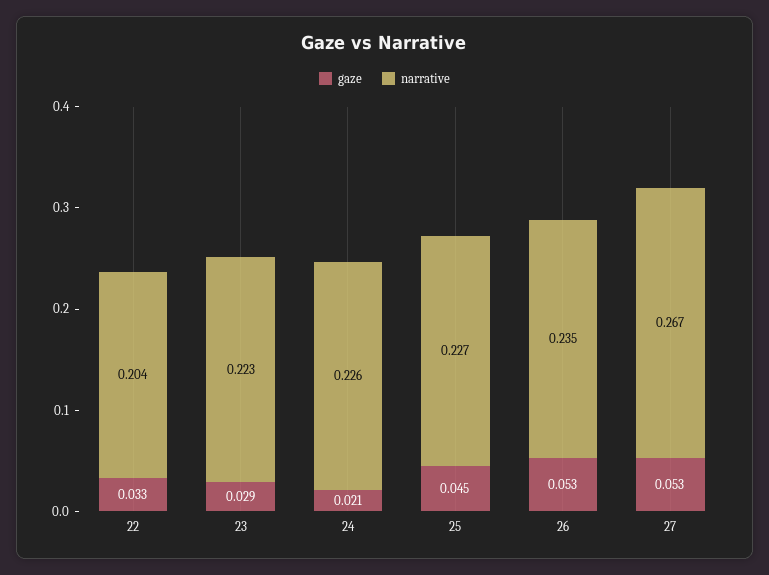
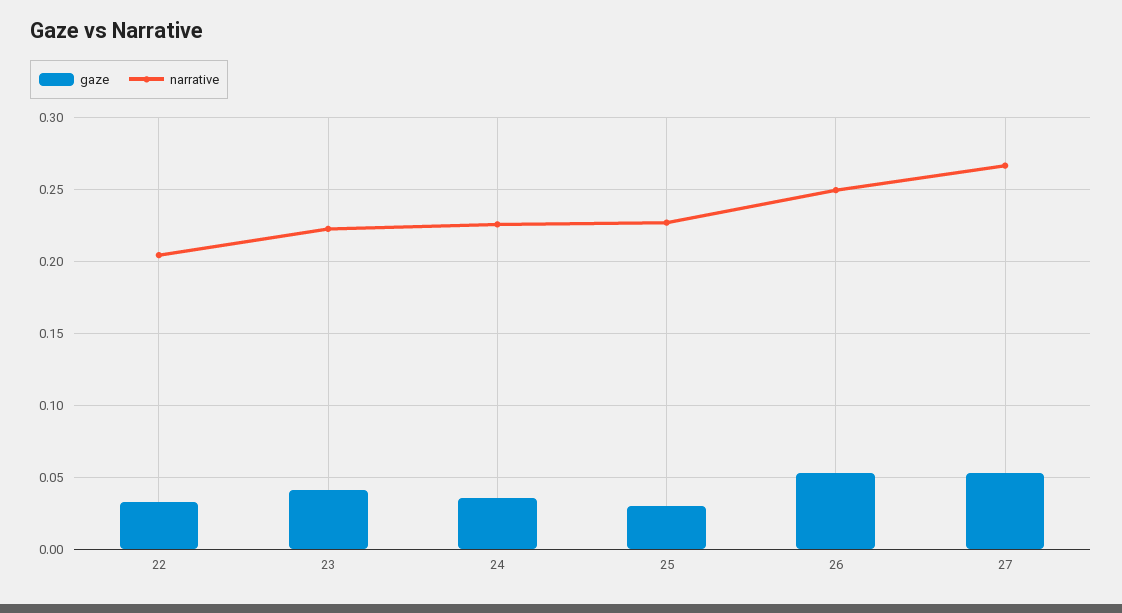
gaze, 23: 0.029 -> 0.04
gaze, 24: 0.021 -> 0.035
gaze, 25: 0.045 -> 0.03
narrative, 26: 0.235 -> 0.25

